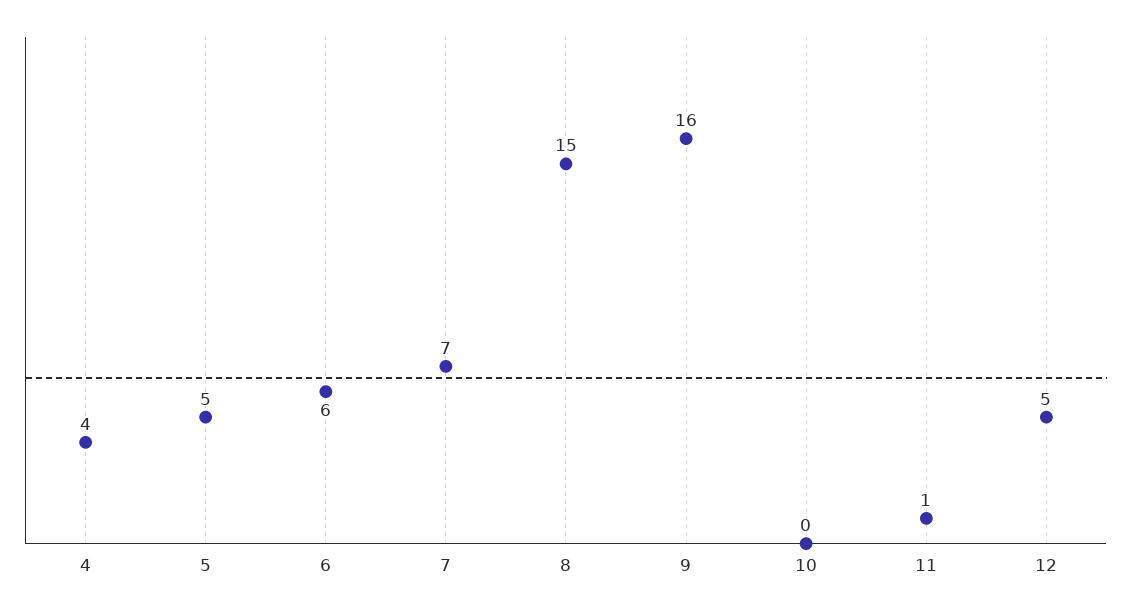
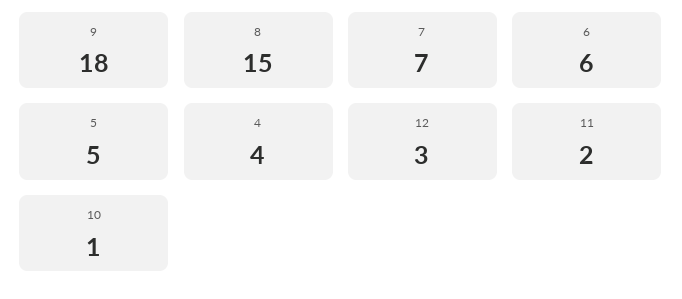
9: 16 -> 18
10: 0 -> 1
11: 1 -> 2
12: 5 -> 3

